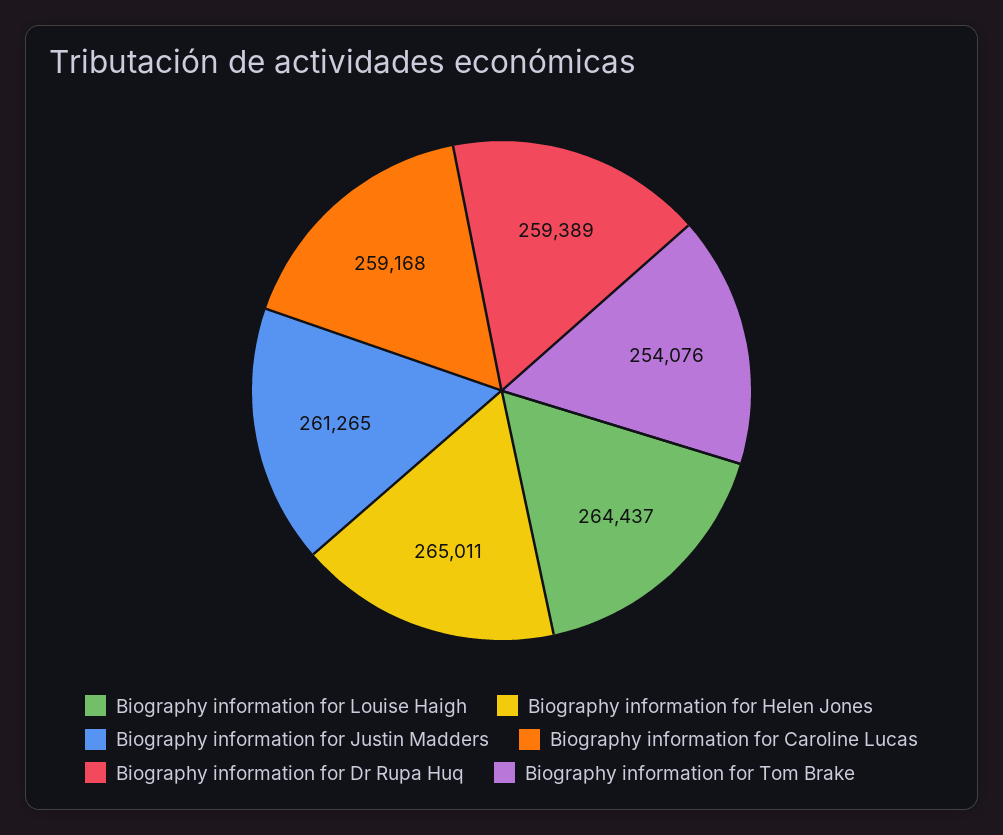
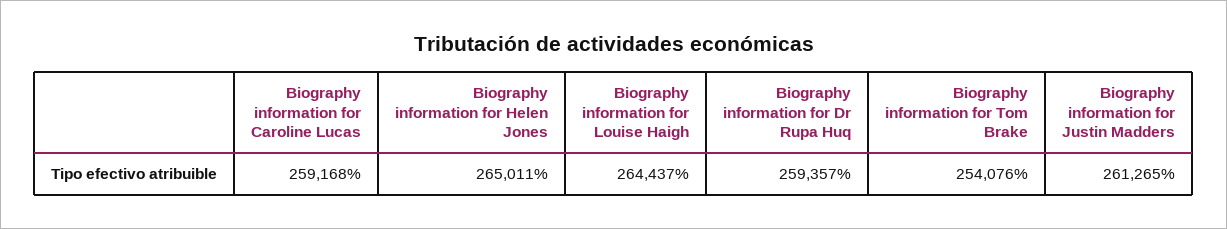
Biography information for Dr Rupa Huq: 259389 -> 259357

